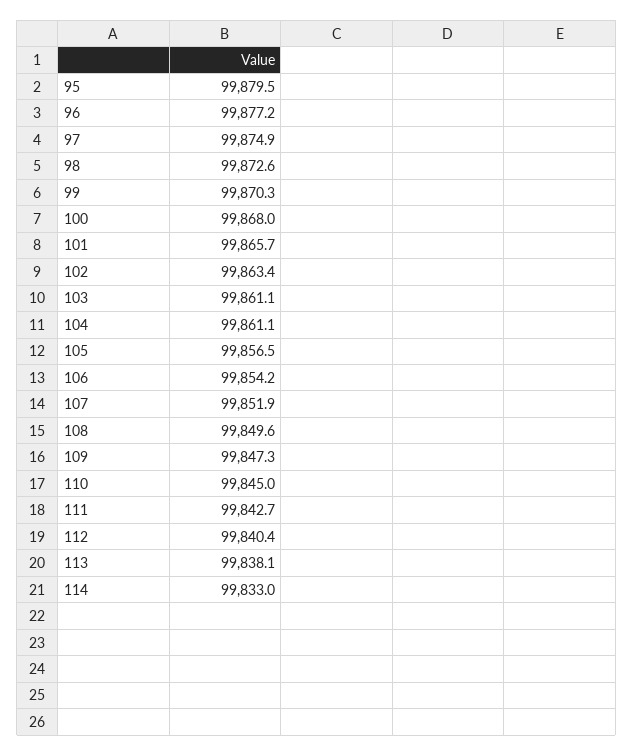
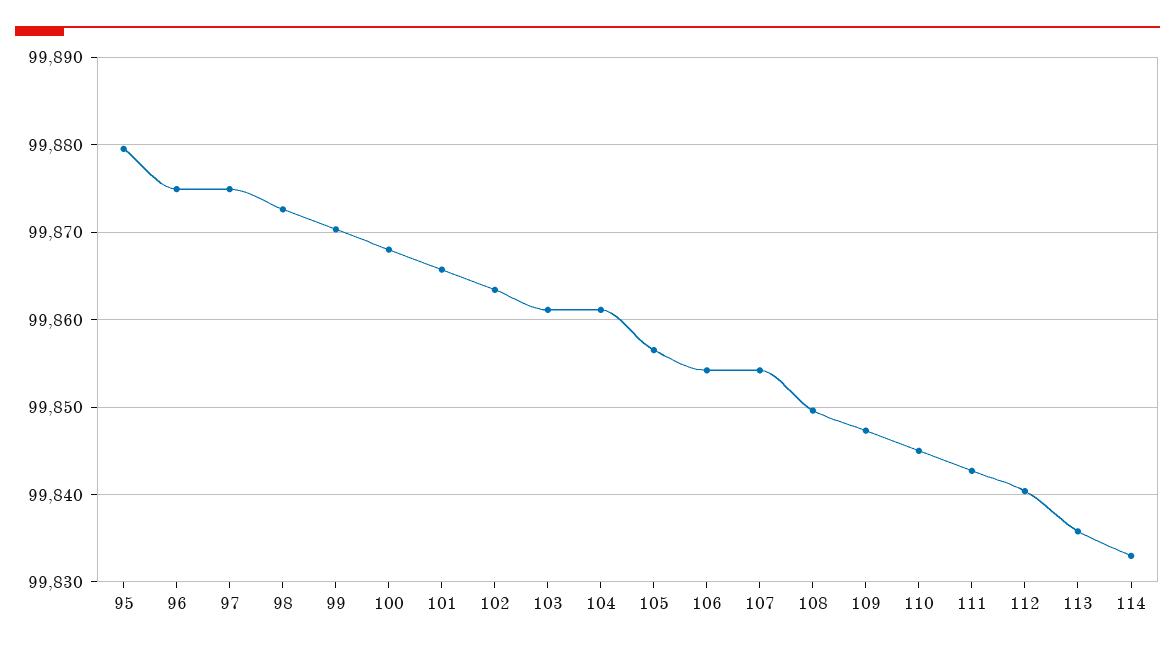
96: 99877.2 -> 99875
107: 99851.9 -> 99854
113: 99838.1 -> 99836

